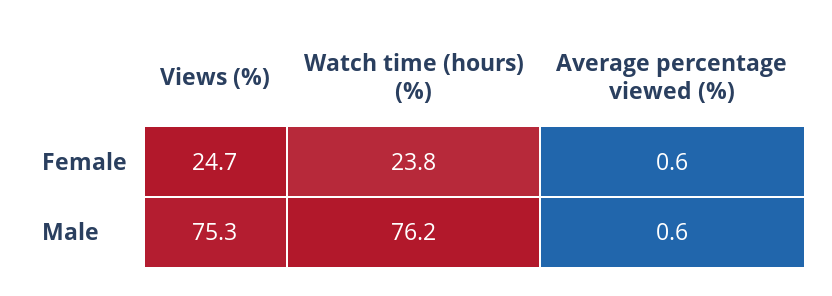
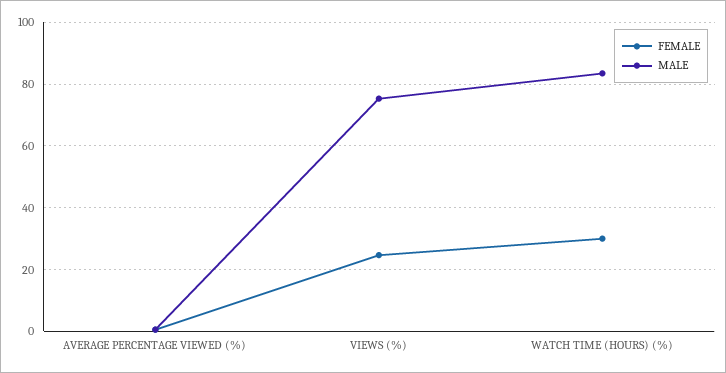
Female, Watch time (hours) (%): 23.8 -> 30
Male, Watch time (hours) (%): 76.2 -> 84

